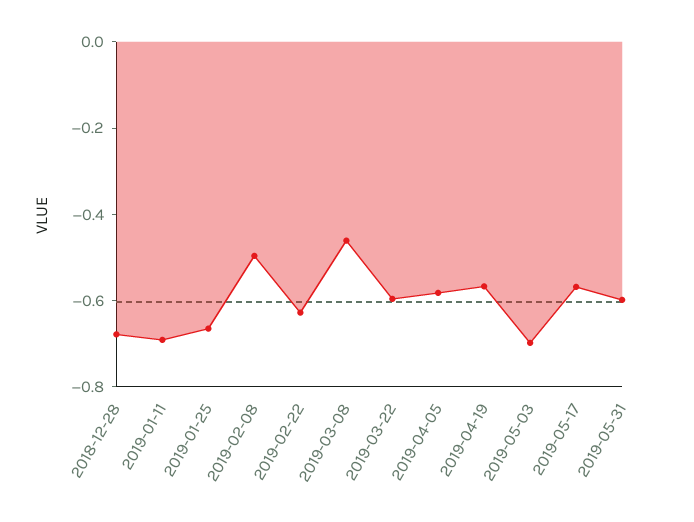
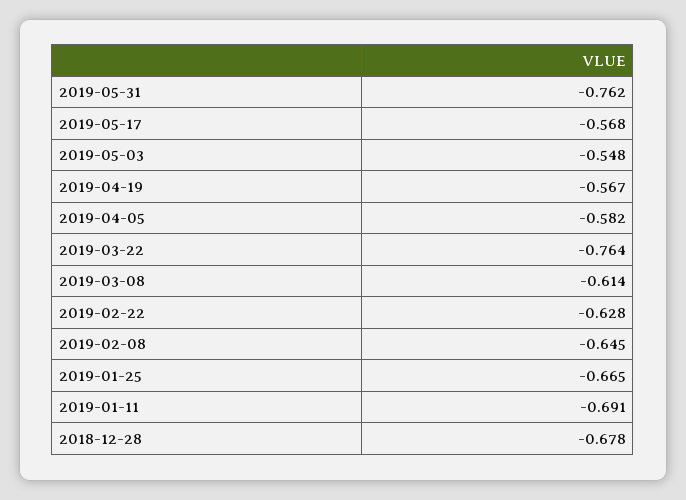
2019-02-08: -0.5 -> -0.645
2019-03-08: -0.45 -> -0.614
2019-03-22: -0.6 -> -0.764
2019-05-03: -0.7 -> -0.548
2019-05-31: -0.6 -> -0.762

